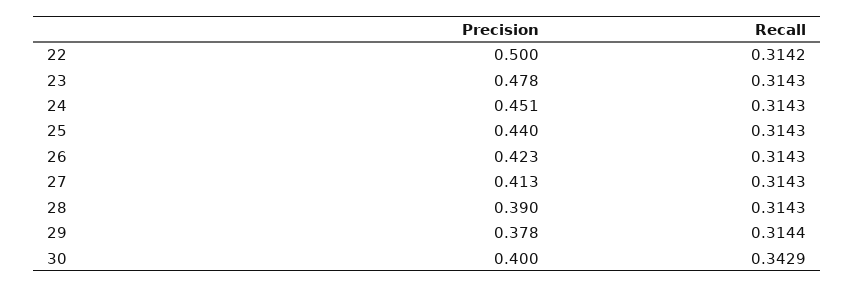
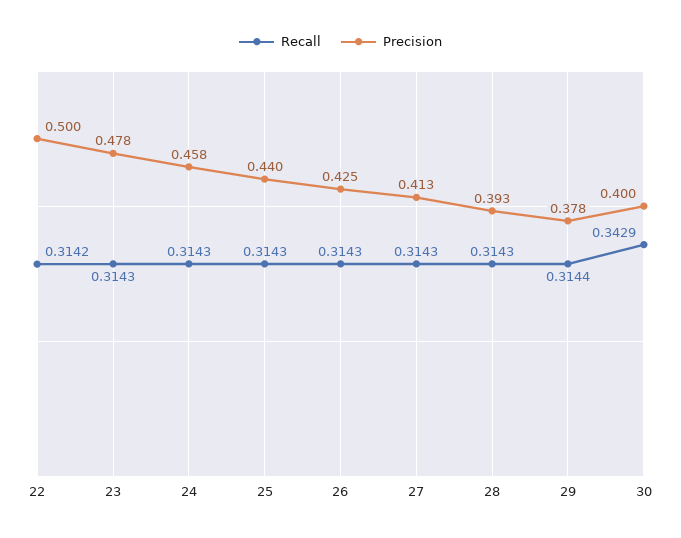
Precision, 24: 0.451 -> 0.458
Precision, 26: 0.423 -> 0.425
Precision, 28: 0.39 -> 0.393

